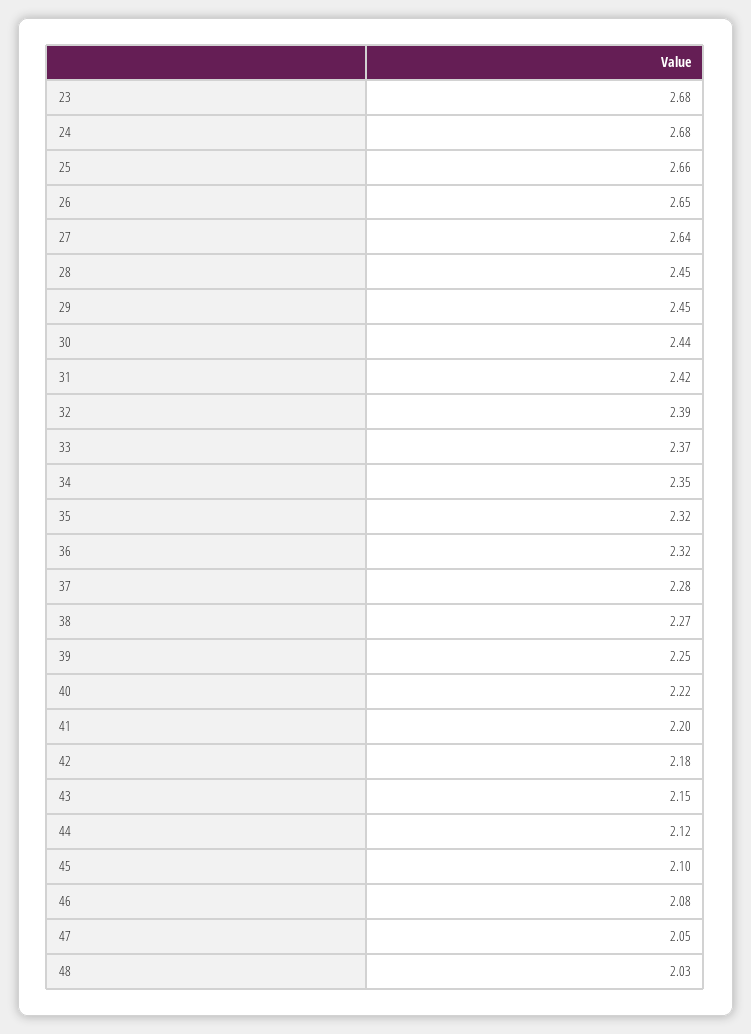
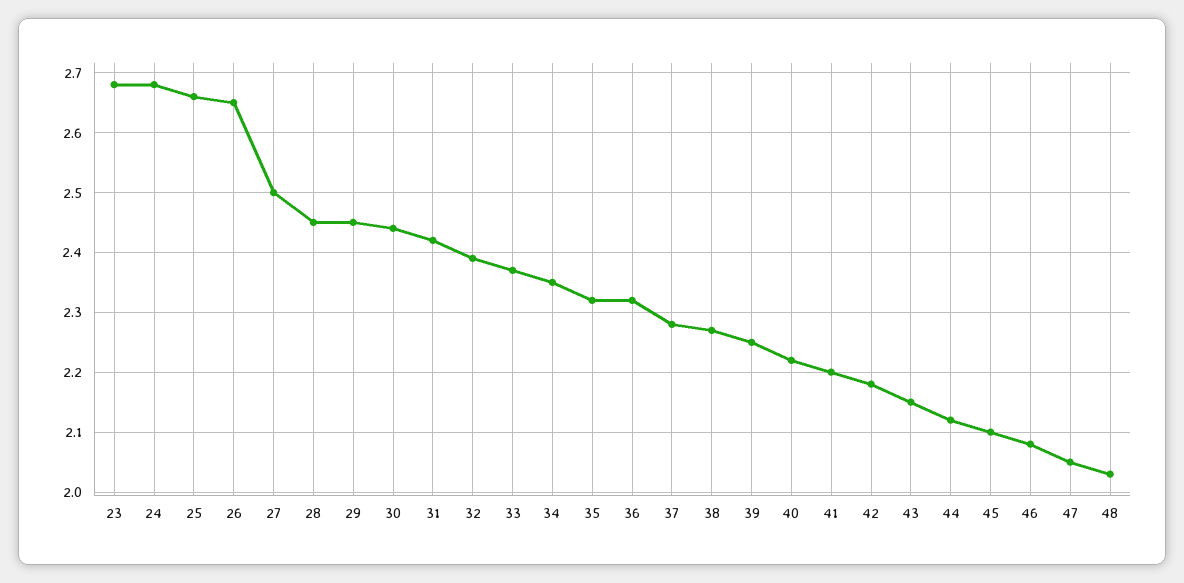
27: 2.64 -> 2.5

